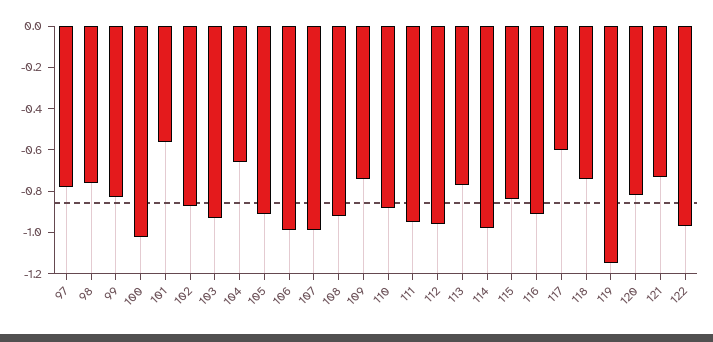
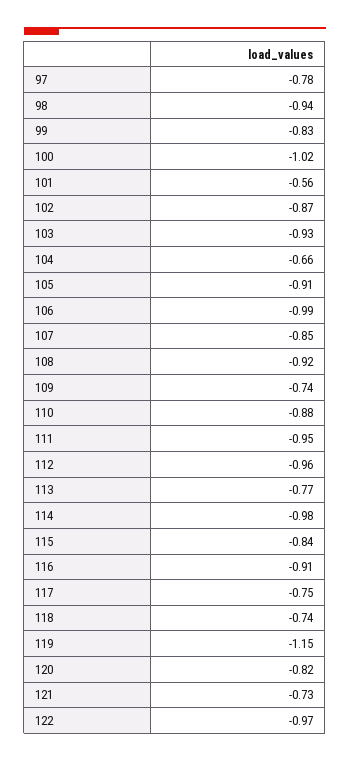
98: -0.75 -> -0.94
107: -1 -> -0.85
117: -0.6 -> -0.75

